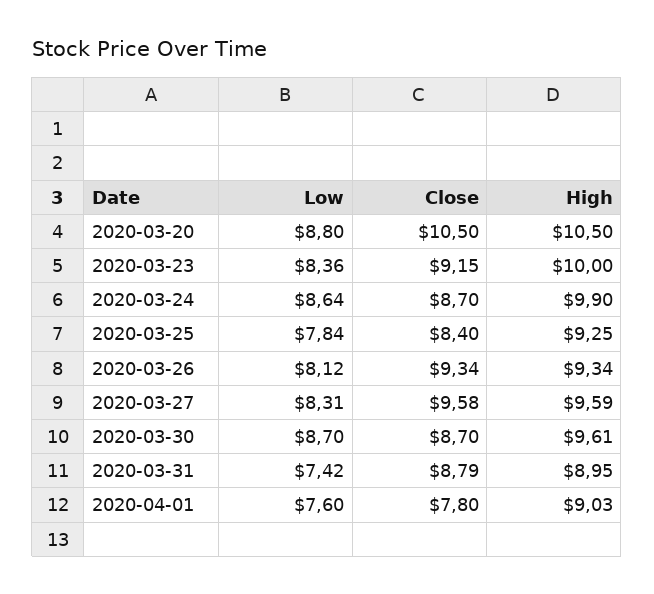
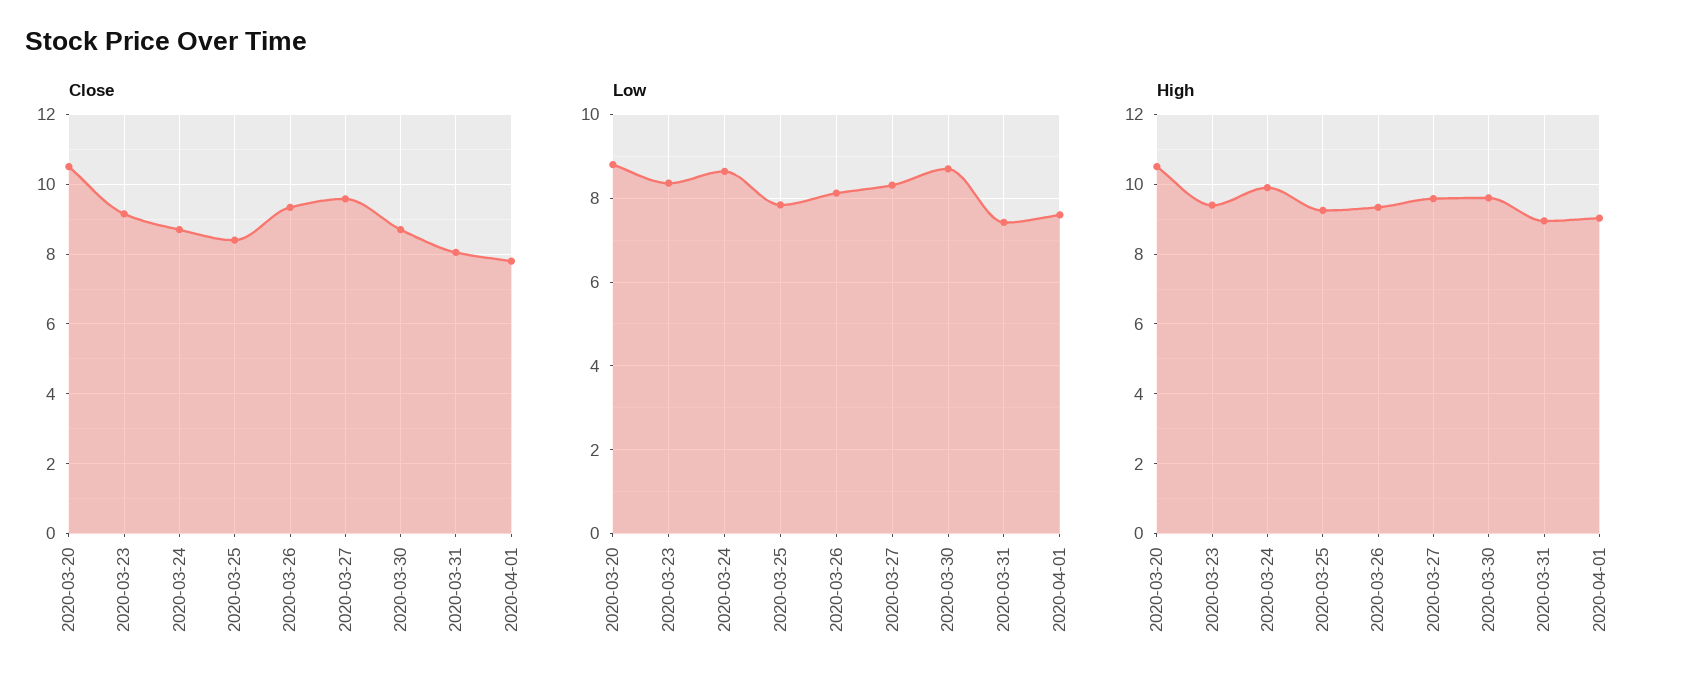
High, 2020-03-23: 10 -> 9.4
Close, 2020-03-31: 8.79 -> 8

